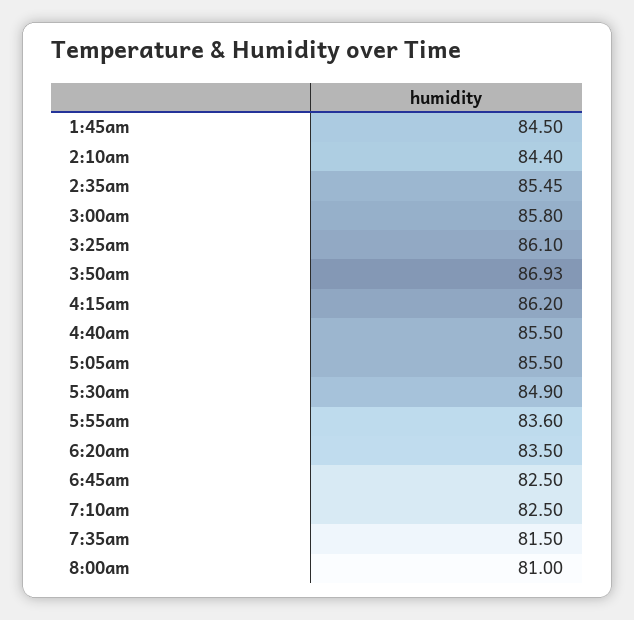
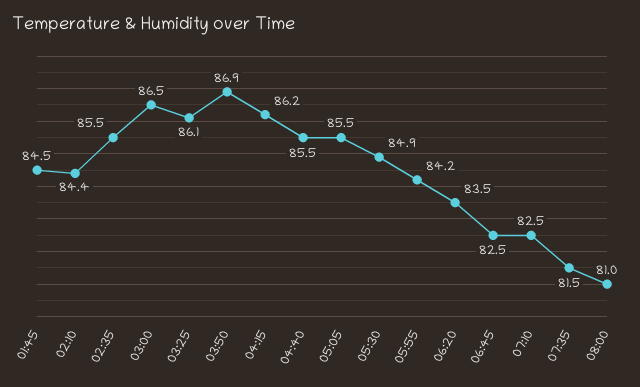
3:00am: 85.8 -> 86.5
5:55am: 83.6 -> 84.2

